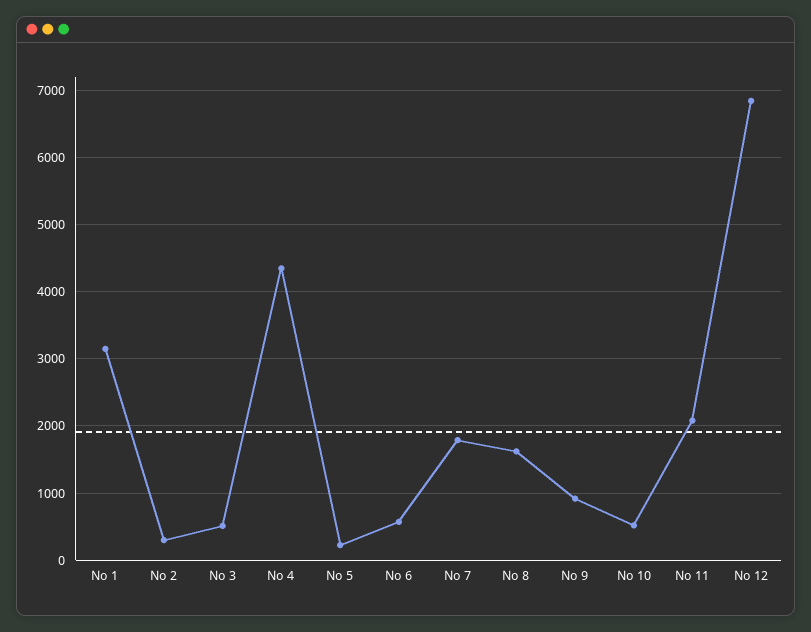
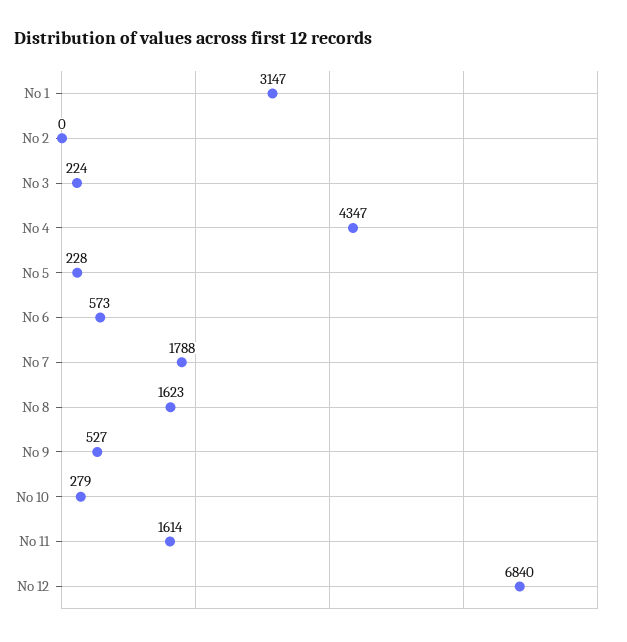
No 2: 300 -> 0
No 3: 500 -> 224
No 9: 900 -> 527
No 10: 500 -> 279
No 11: 2100 -> 1614

